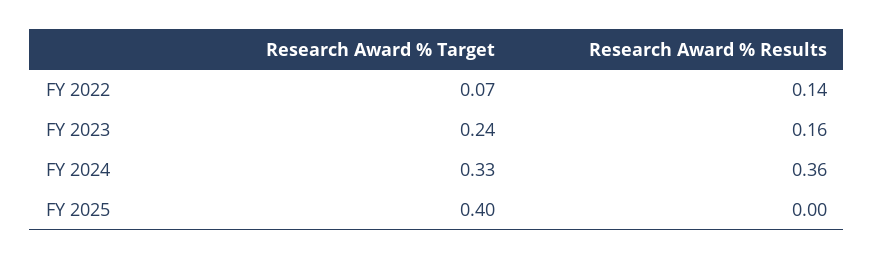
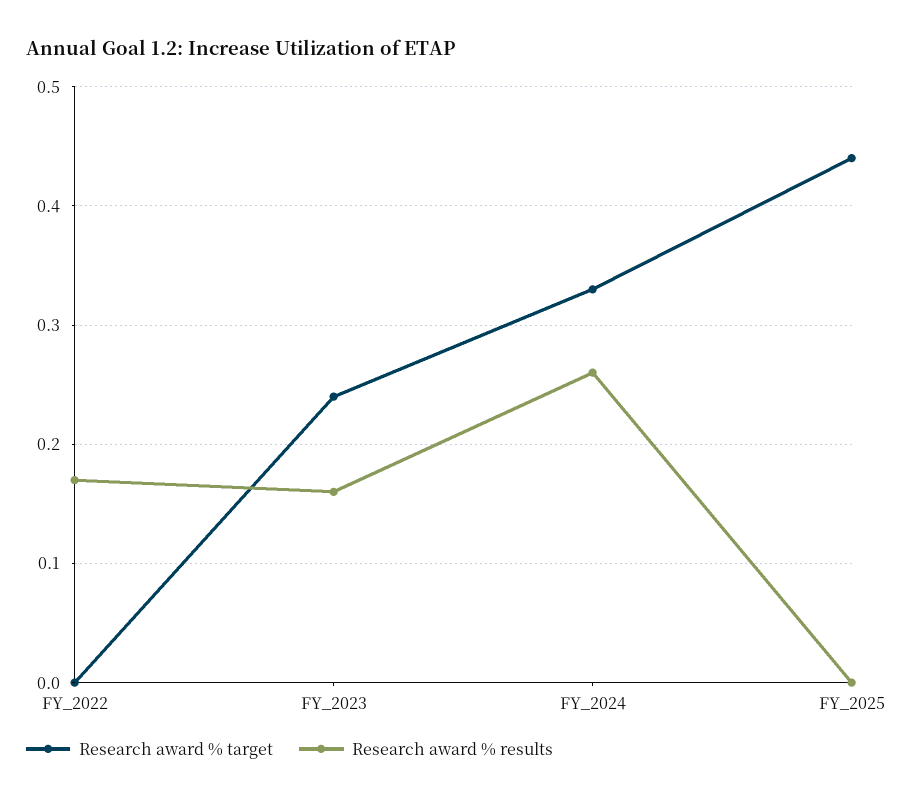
Research Award % Target, FY 2022: 0.07 -> 0
Research Award % Results, FY 2022: 0.14 -> 0.17
Research Award % Results, FY 2024: 0.36 -> 0.26
Research Award % Target, FY 2025: 0.4 -> 0.44

